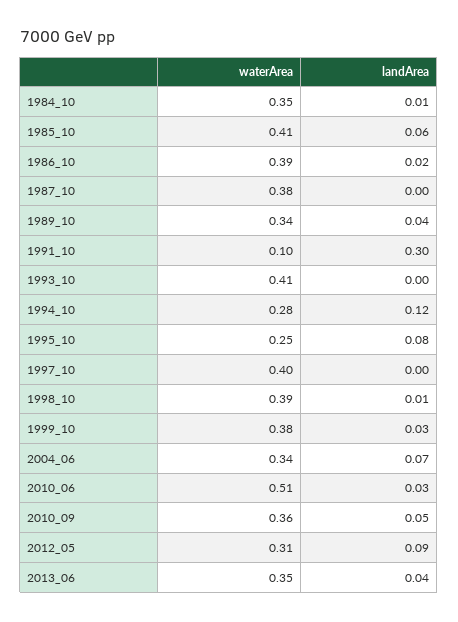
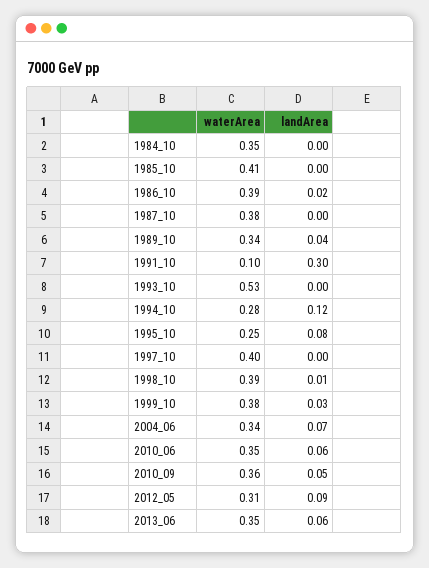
landArea, 1984_10: 0.01 -> 0
landArea, 1985_10: 0.06 -> 0
waterArea, 1993_10: 0.41 -> 0.53
waterArea, 2010_06: 0.51 -> 0.35
landArea, 2010_06: 0.03 -> 0.06
landArea, 2013_06: 0.04 -> 0.06

